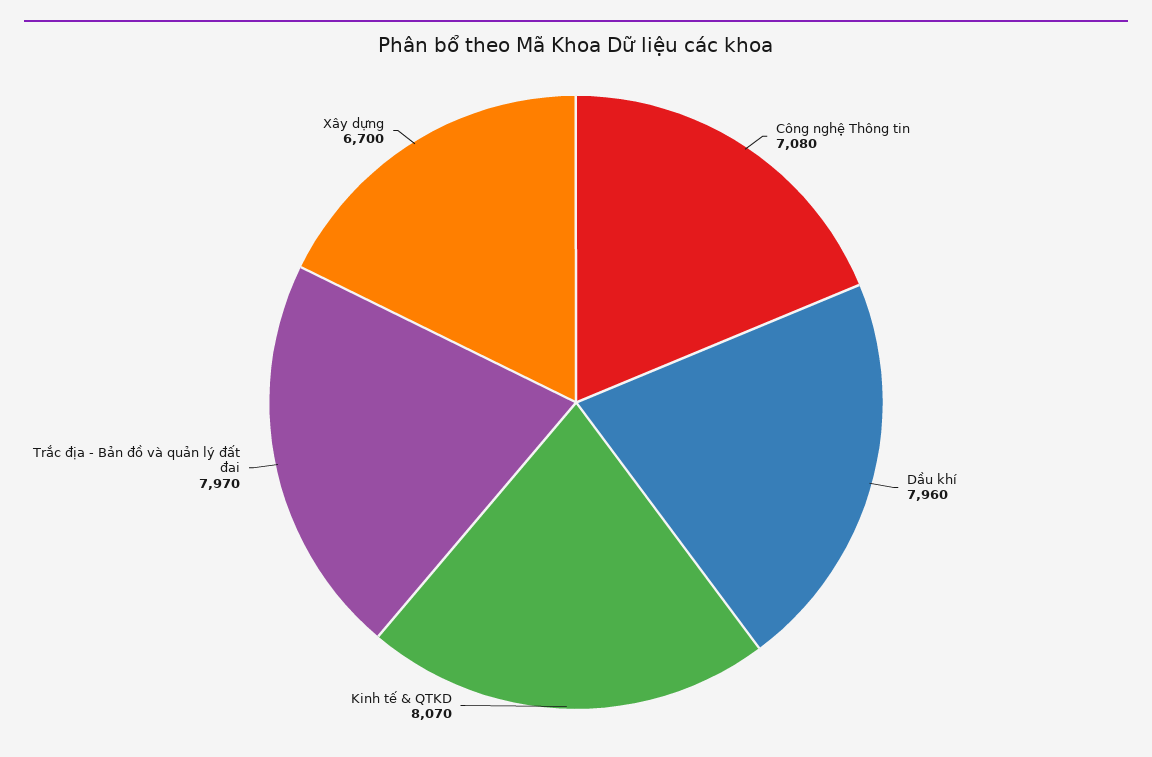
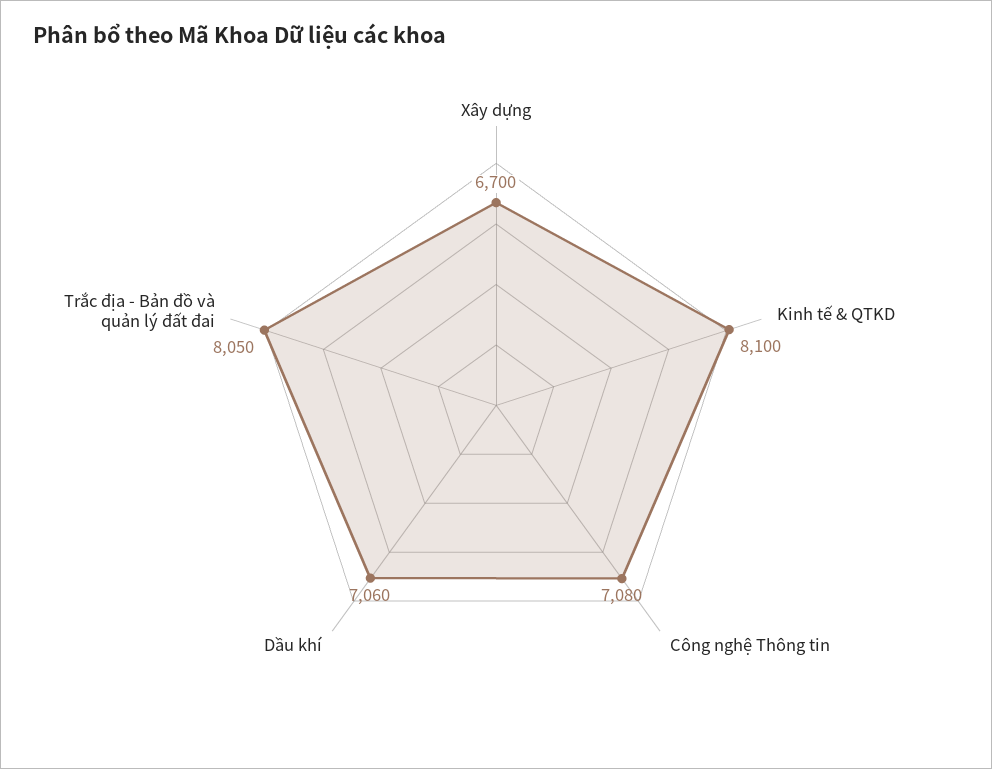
Dầu khí: 7960 -> 7060
Kinh tế & QTKD: 8070 -> 8100
Trắc địa - Bản đồ và quản lý đất đai: 7970 -> 8050

